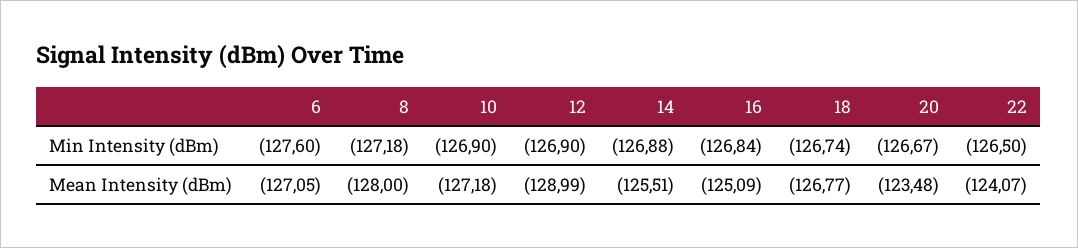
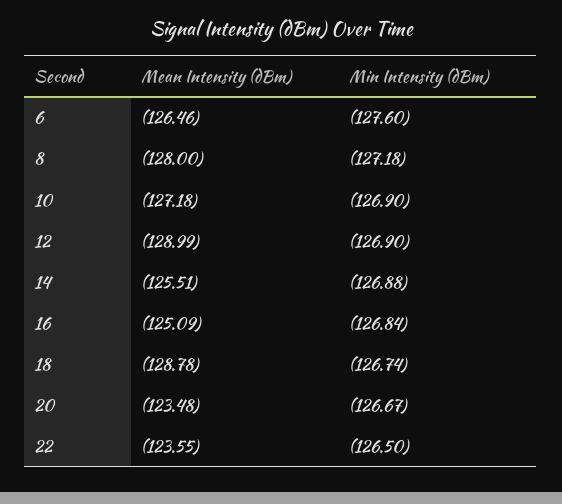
6, Mean Intensity (dBm): -127.05 -> -126.46
18, Mean Intensity (dBm): -126.77 -> -128.78
22, Mean Intensity (dBm): -124.07 -> -123.55

